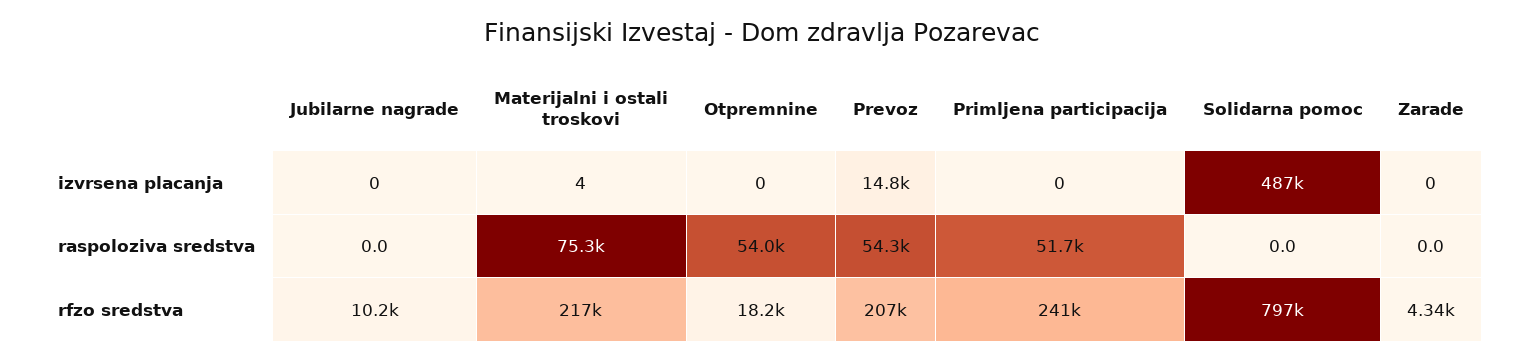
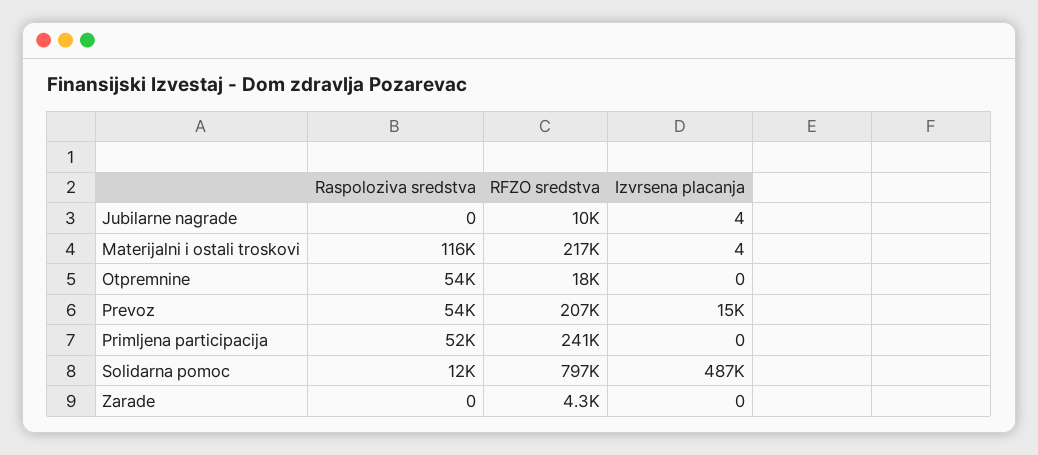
Jubilarne nagrade, izvrsena placanja: 0 -> 4
Materijalni i ostali troskovi, raspoloziva sredstva: 75300 -> 116000
Solidarna pomoc, raspoloziva sredstva: 0 -> 12000

